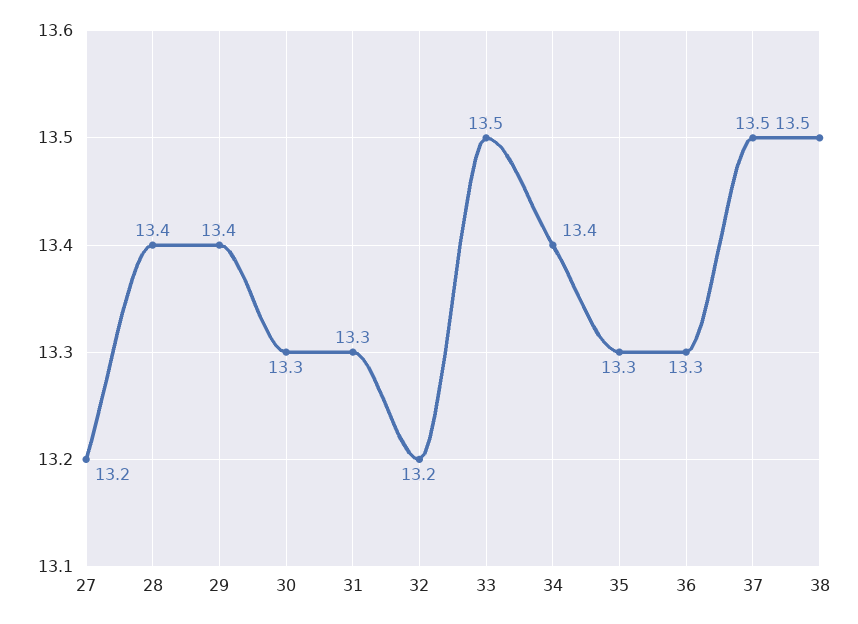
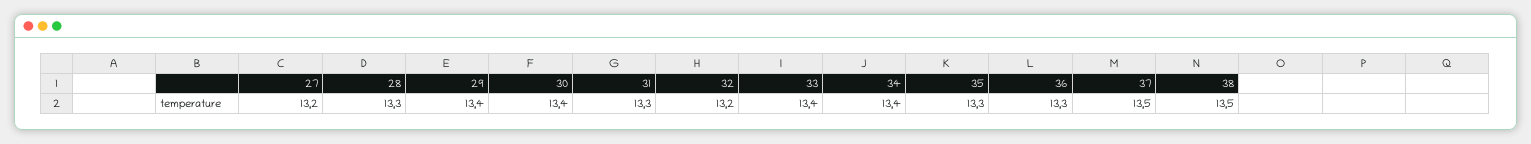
28: 13.4 -> 13.3
30: 13.3 -> 13.4
33: 13.5 -> 13.4

